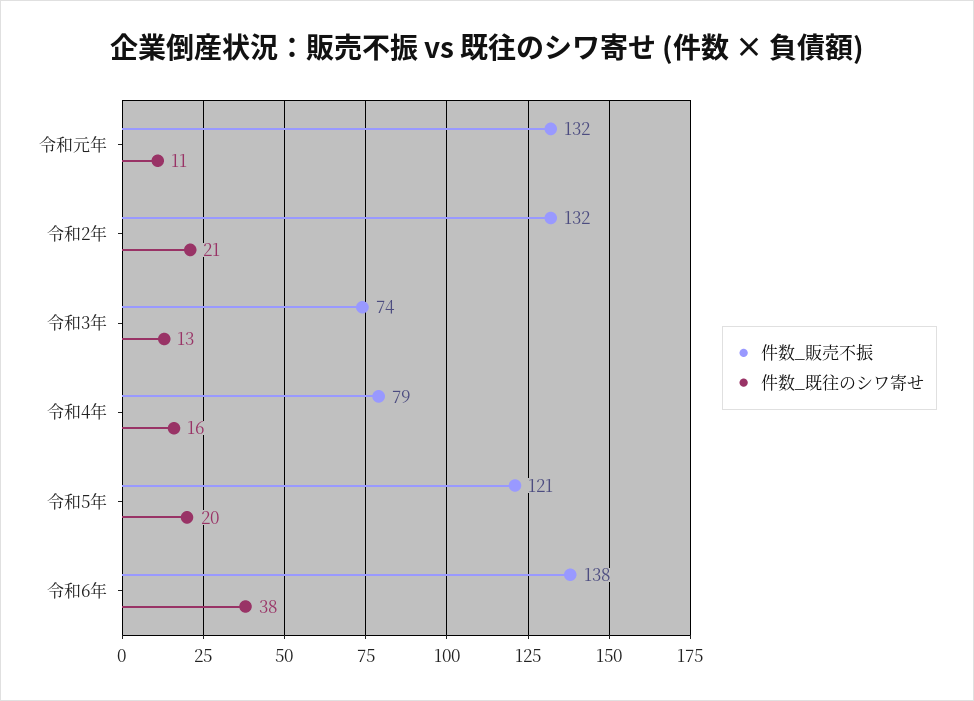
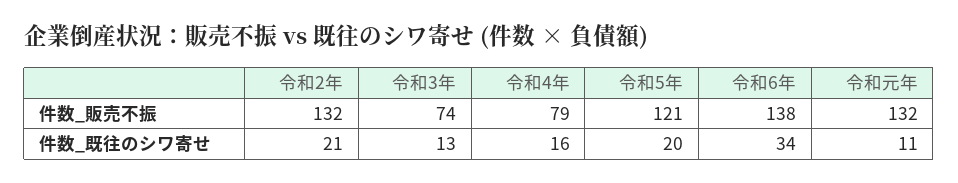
件数_既往のシワ寄せ, 令和6年: 38 -> 34

